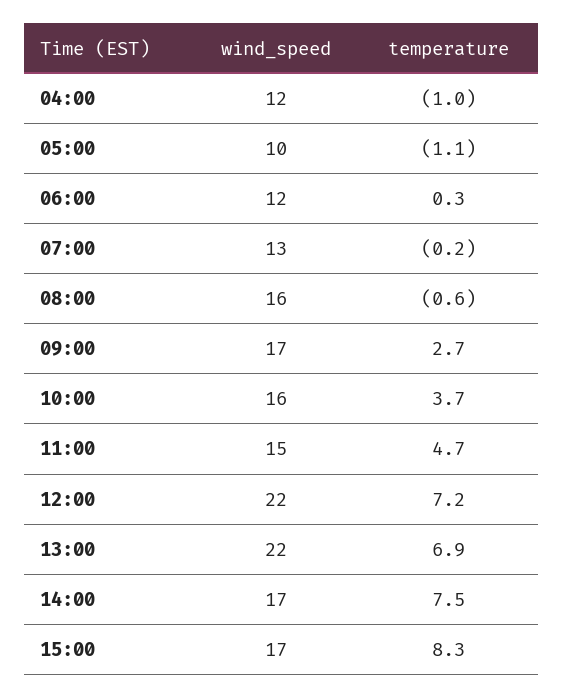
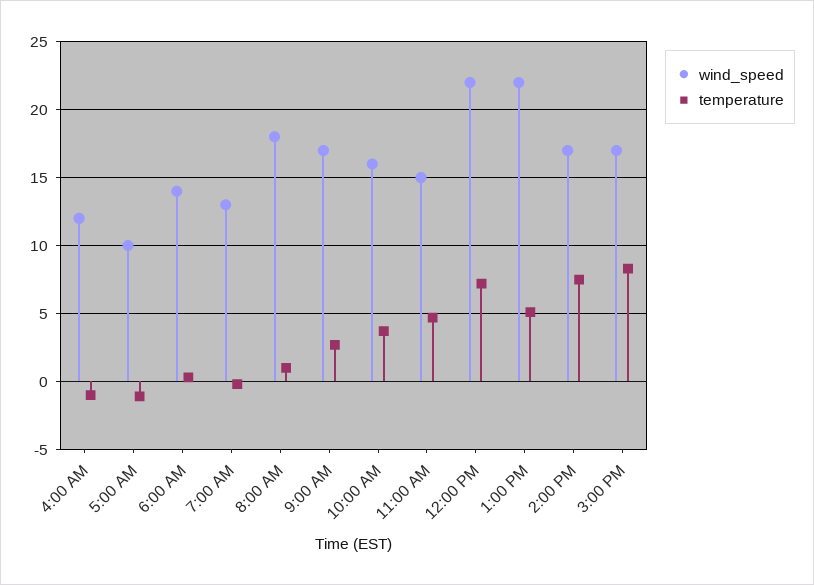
wind_speed, 06:00: 12 -> 14
wind_speed, 08:00: 16 -> 18
temperature, 08:00: -0.6 -> 1
temperature, 13:00: 6.9 -> 5

